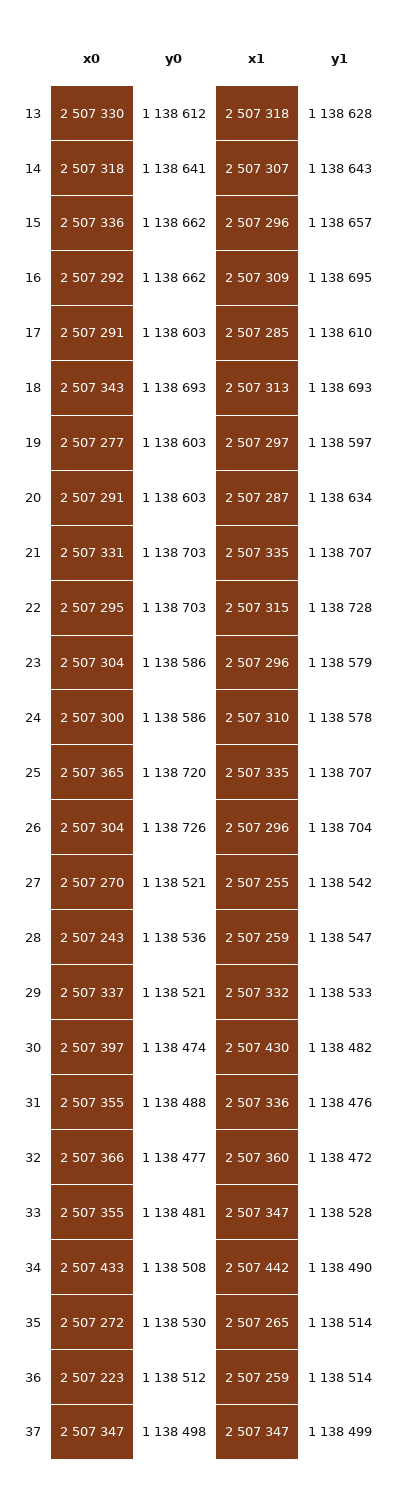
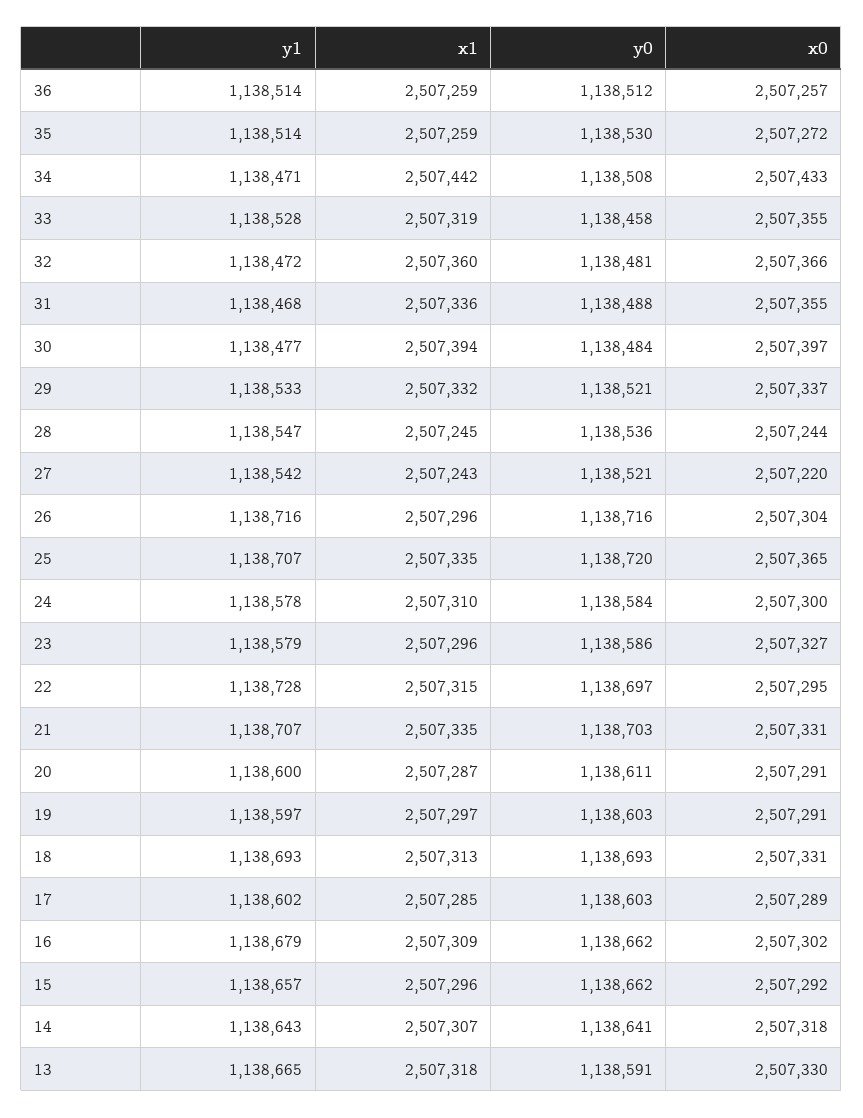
y0, 13: 1138612 -> 1138591
y1, 13: 1138628 -> 1138665
x0, 15: 2507336 -> 2507292
x0, 16: 2507292 -> 2507302
y1, 16: 1138695 -> 1138679
x0, 17: 2507291 -> 2507289
y1, 17: 1138610 -> 1138602
x0, 18: 2507343 -> 2507331
x0, 19: 2507277 -> 2507291
y0, 20: 1138603 -> 1138611
y1, 20: 1138634 -> 1138600
y0, 22: 1138703 -> 1138697
x0, 23: 2507304 -> 2507327
y0, 24: 1138586 -> 1138584
y0, 26: 1138726 -> 1138716
y1, 26: 1138704 -> 1138716
x0, 27: 2507270 -> 2507220
x1, 27: 2507255 -> 2507243
x0, 28: 2507243 -> 2507244
x1, 28: 2507259 -> 2507245
y0, 30: 1138474 -> 1138484
x1, 30: 2507430 -> 2507394
y1, 30: 1138482 -> 1138477
y1, 31: 1138476 -> 1138468
y0, 32: 1138477 -> 1138481
y0, 33: 1138481 -> 1138458
x1, 33: 2507347 -> 2507319
y1, 34: 1138490 -> 1138471
x1, 35: 2507265 -> 2507259
x0, 36: 2507223 -> 2507257
x0, 37: 2507347 -> none
y0, 37: 1138498 -> none
x1, 37: 2507347 -> none
y1, 37: 1138499 -> none

